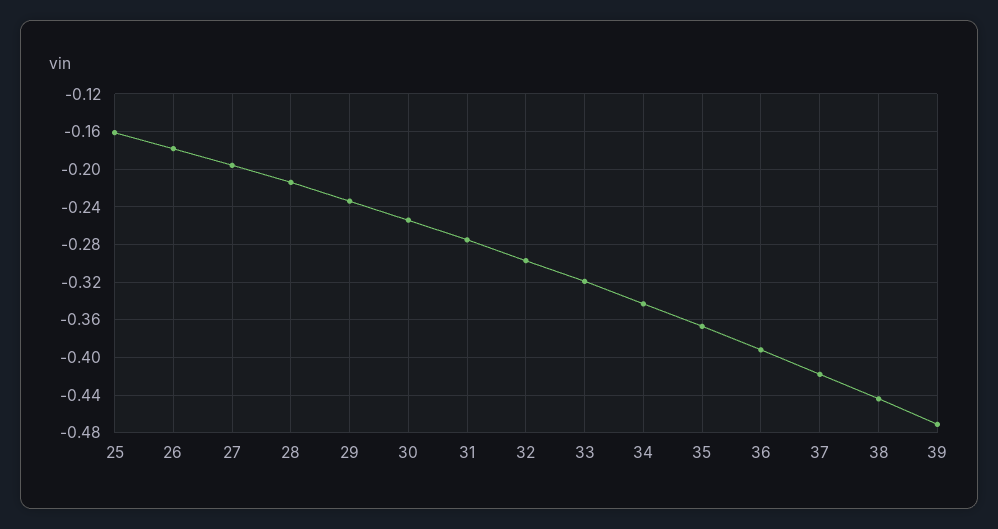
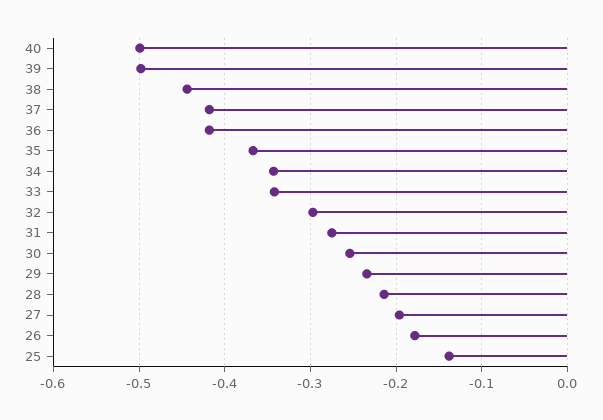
25: -0.16 -> -0.14
33: -0.32 -> -0.34
36: -0.39 -> -0.42
39: -0.47 -> -0.5
40: none -> -0.5

